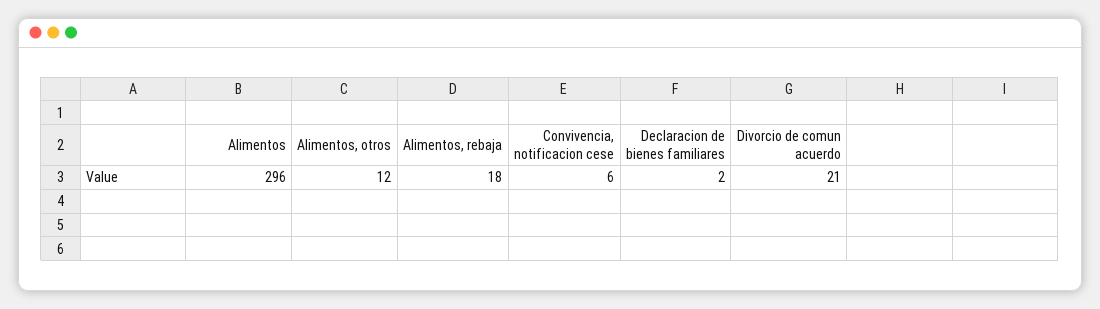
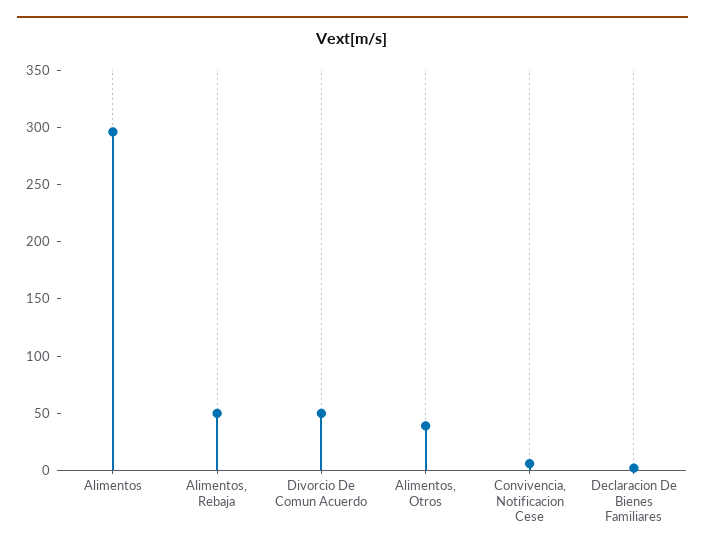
Alimentos, otros: 12 -> 40
Alimentos, rebaja: 18 -> 50
Divorcio de comun acuerdo: 21 -> 50

